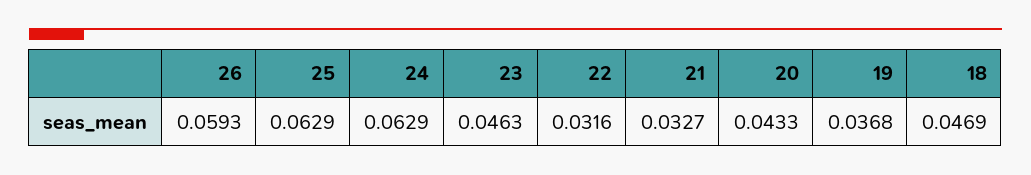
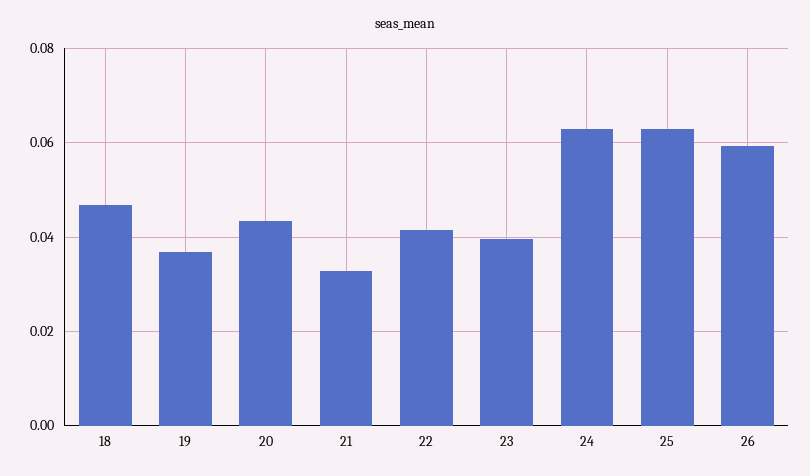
23: 0.0463 -> 0.04
22: 0.0316 -> 0.042

